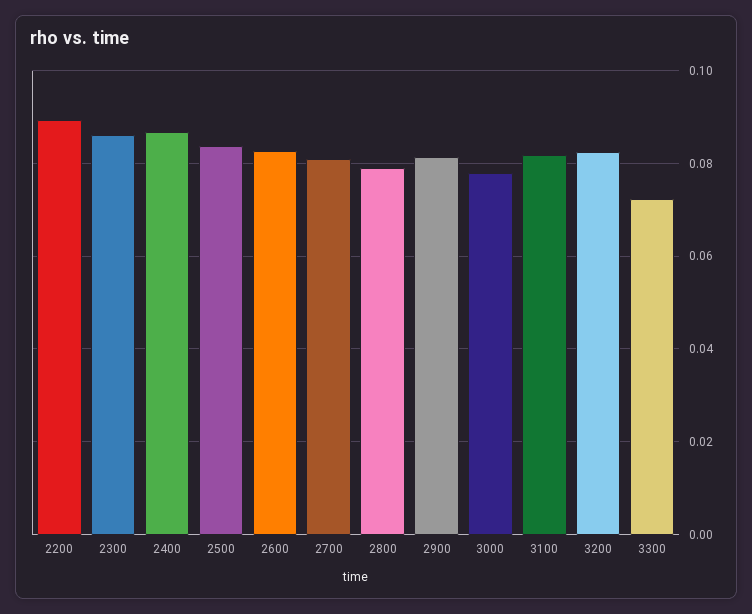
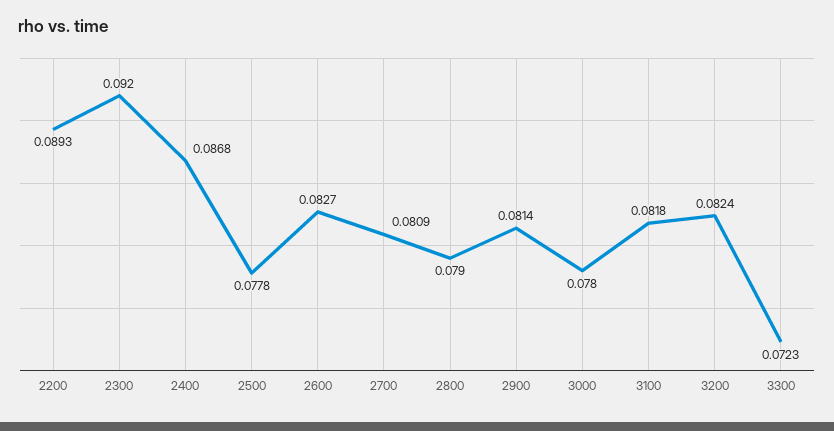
2300: 0.086 -> 0.092
2500: 0.084 -> 0.0778

